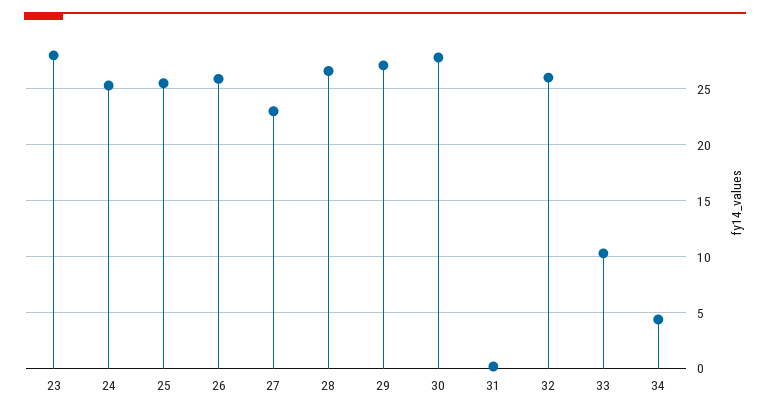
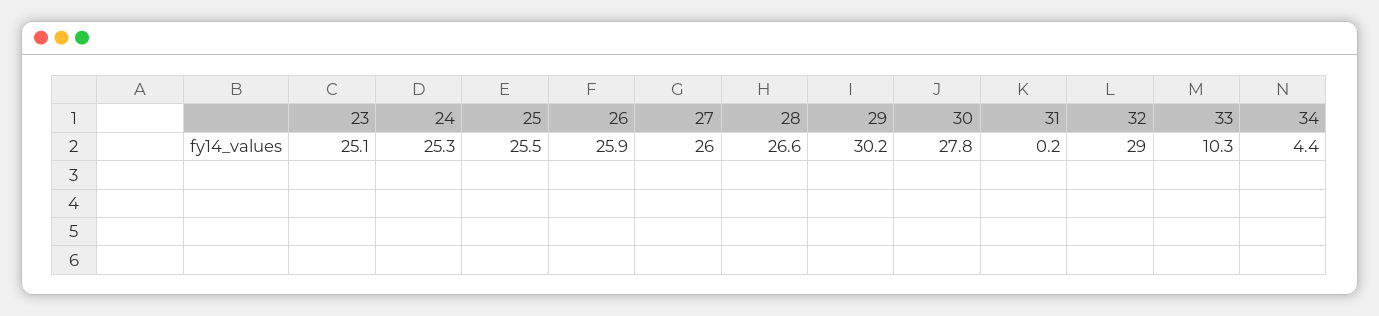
23: 28 -> 25.1
27: 23 -> 26
29: 27 -> 30.2
32: 26 -> 29

